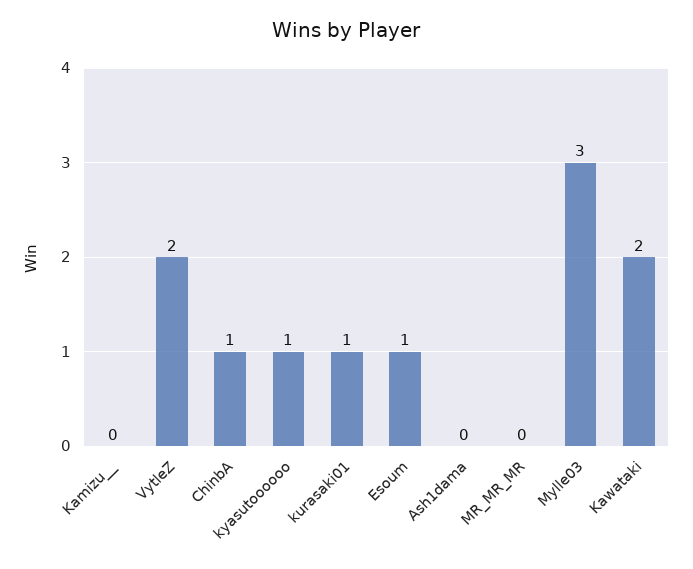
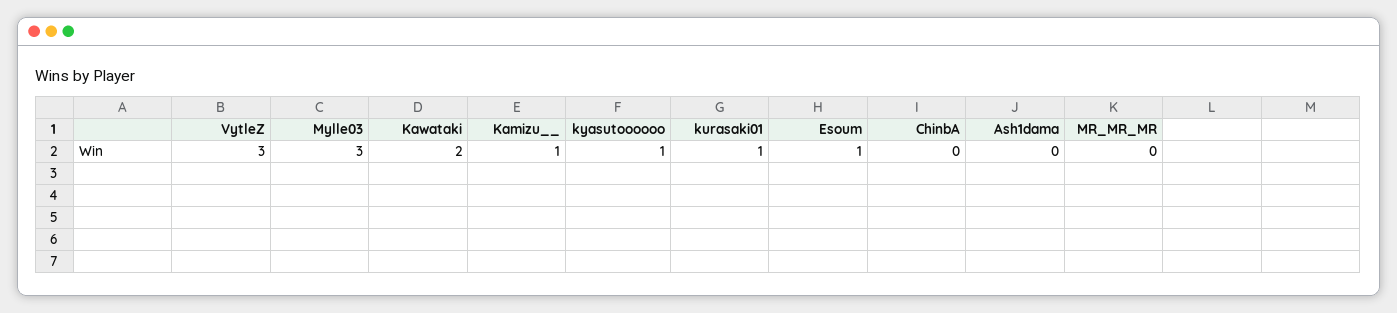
Kamizu__: 0 -> 1
VytleZ: 2 -> 3
ChinbA: 1 -> 0

